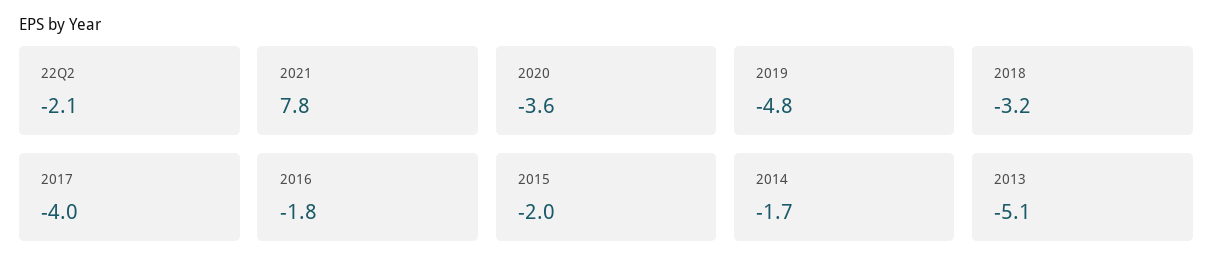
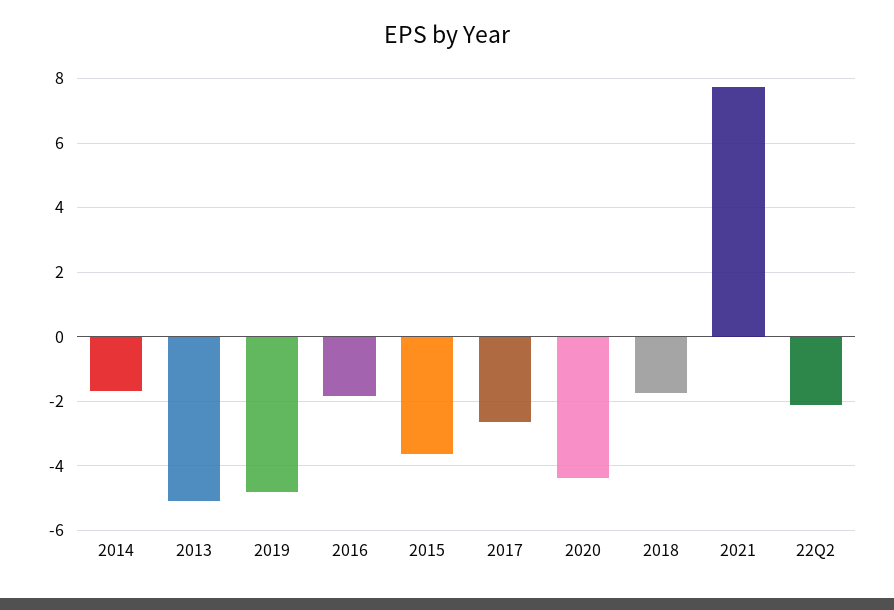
2020: -3.6 -> -4.4
2018: -3.2 -> -1.8
2017: -4 -> -2.6
2015: -2 -> -3.6

